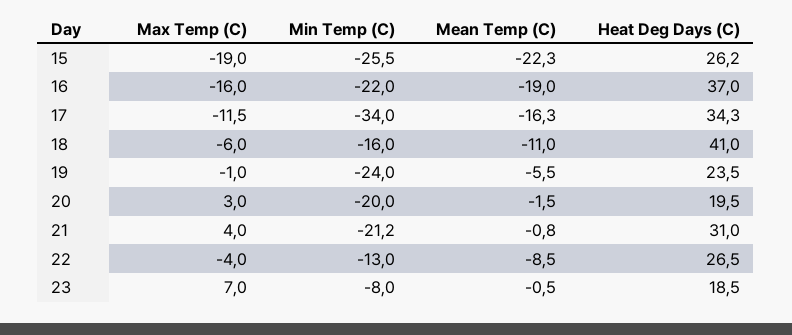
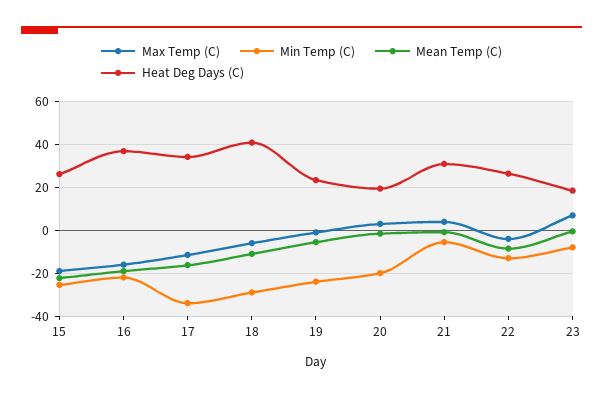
Min Temp (C), 18: -16 -> -30
Min Temp (C), 21: -21.2 -> -5

